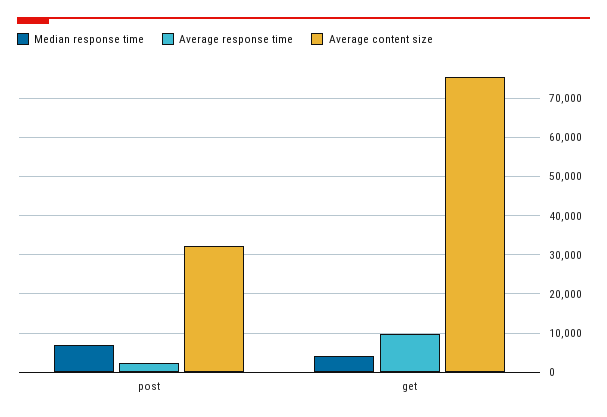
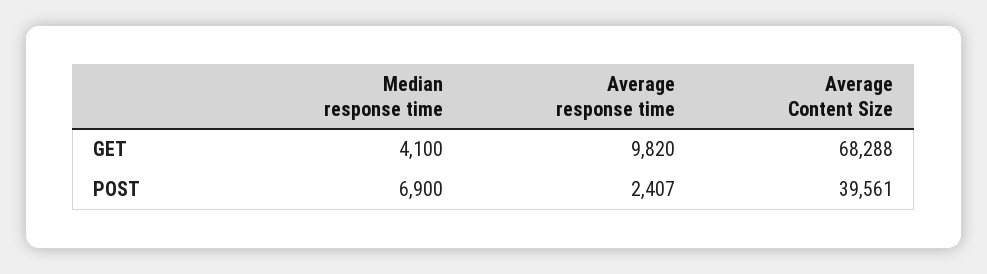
Average content size, post: 32000 -> 39561
Average content size, get: 76000 -> 68288

